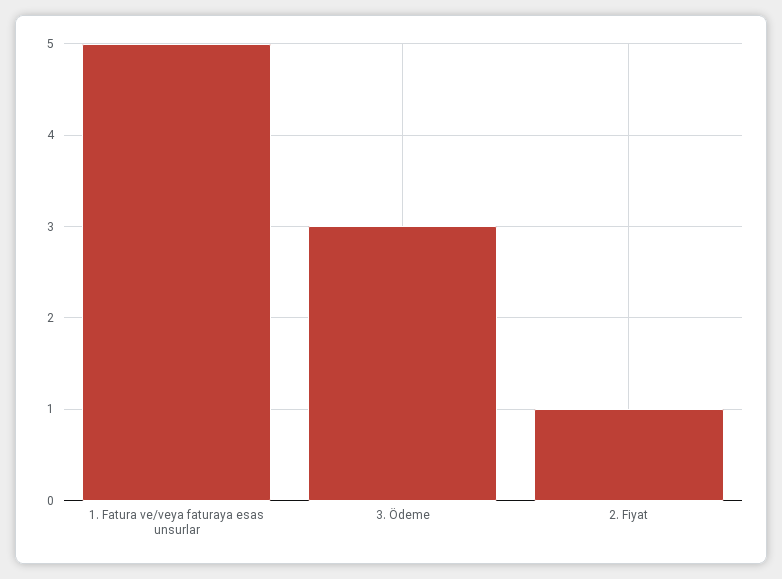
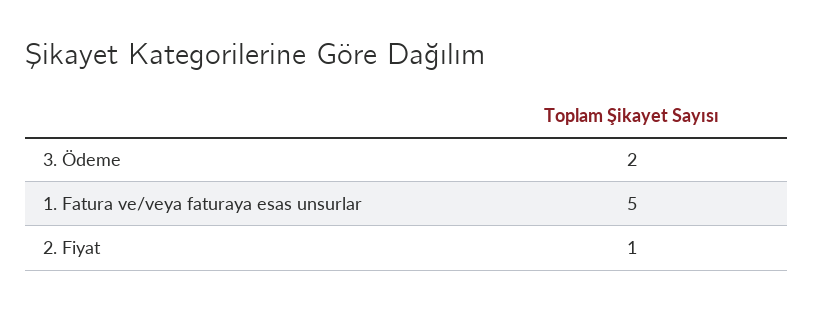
3. Ödeme: 3 -> 2

